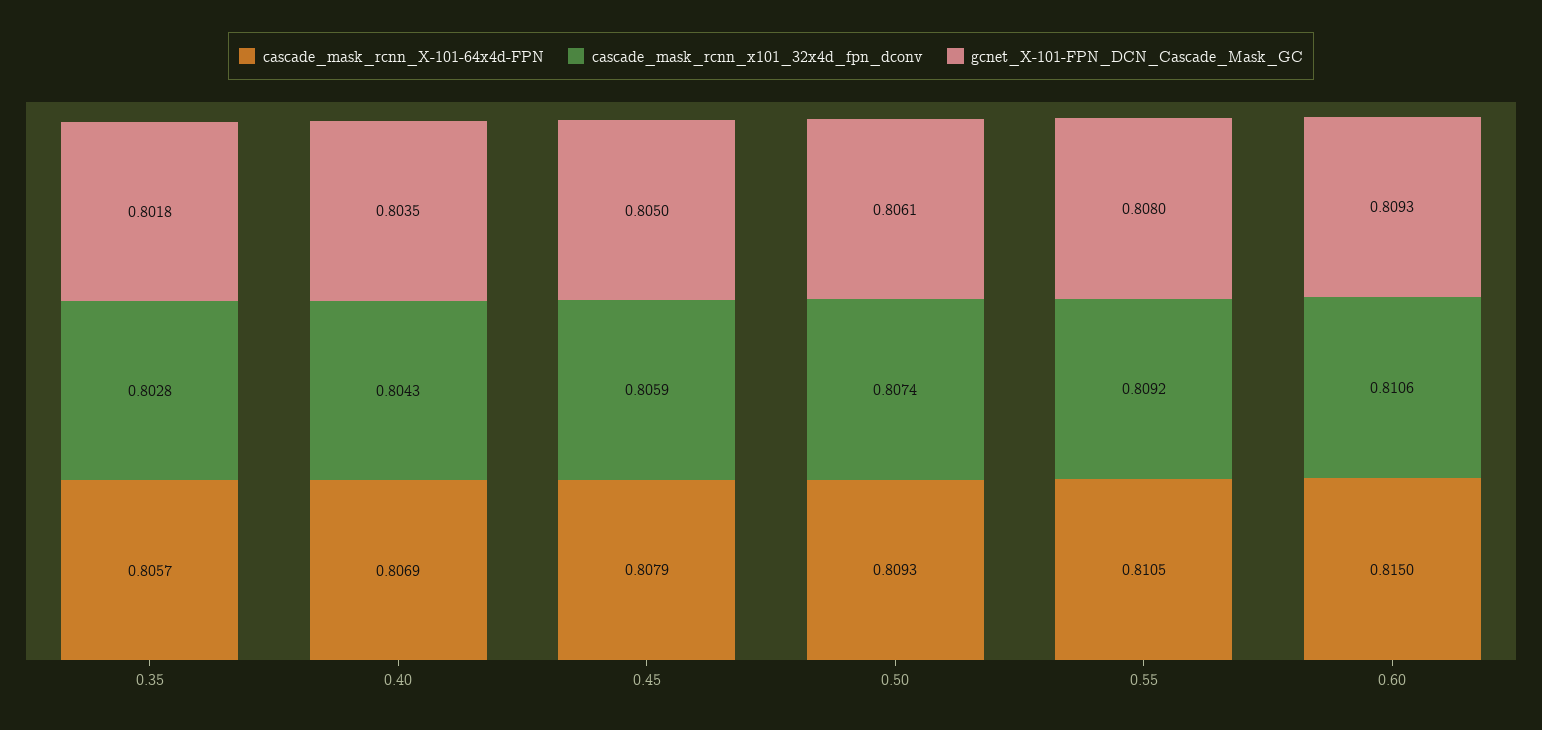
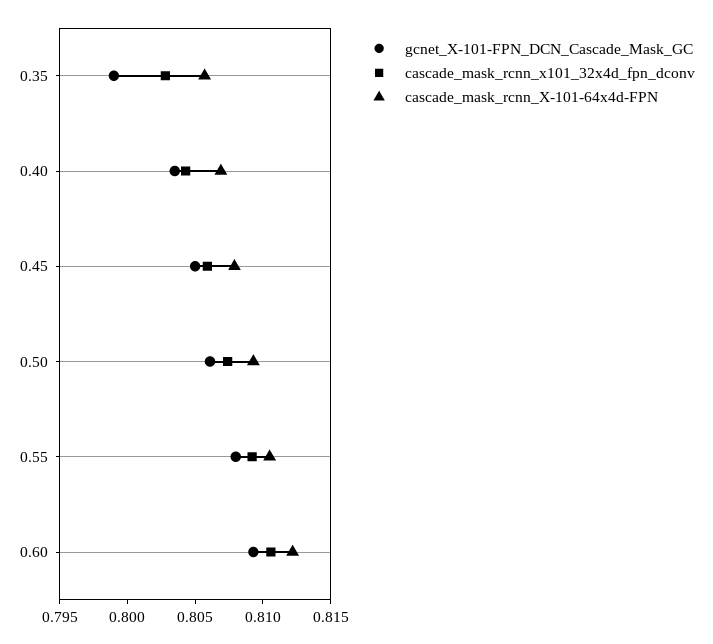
gcnet_X-101-FPN_DCN_Cascade_Mask_GC, 0.35: 0.8018 -> 0.799
cascade_mask_rcnn_X-101-64x4d-FPN, 0.60: 0.815 -> 0.812

